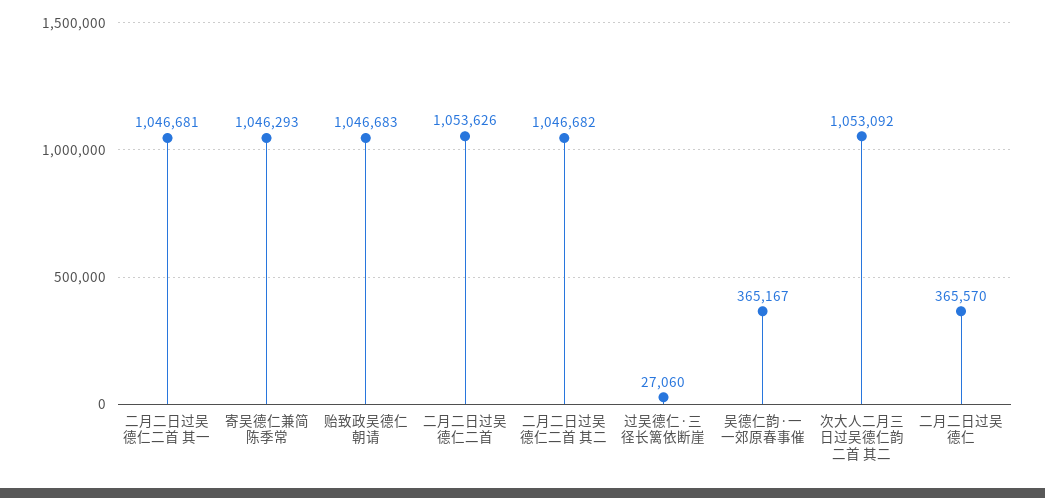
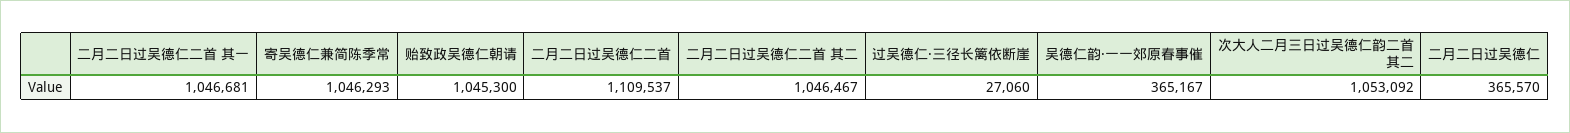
贻致政吴德仁朝请: 1046683 -> 1045300
二月二日过吴德仁二首: 1053626 -> 1109537
二月二日过吴德仁二首 其二: 1046682 -> 1046467

